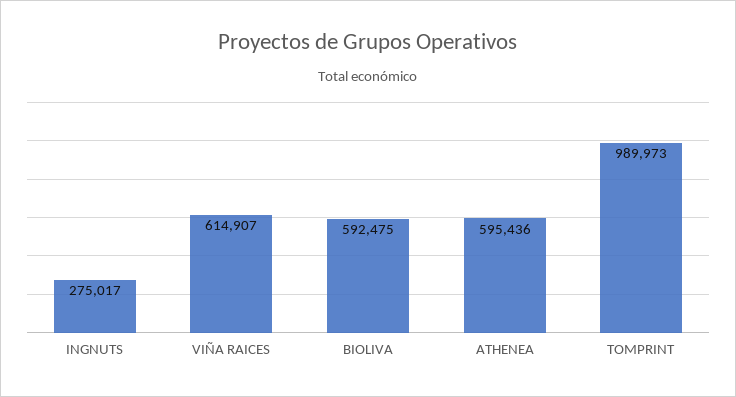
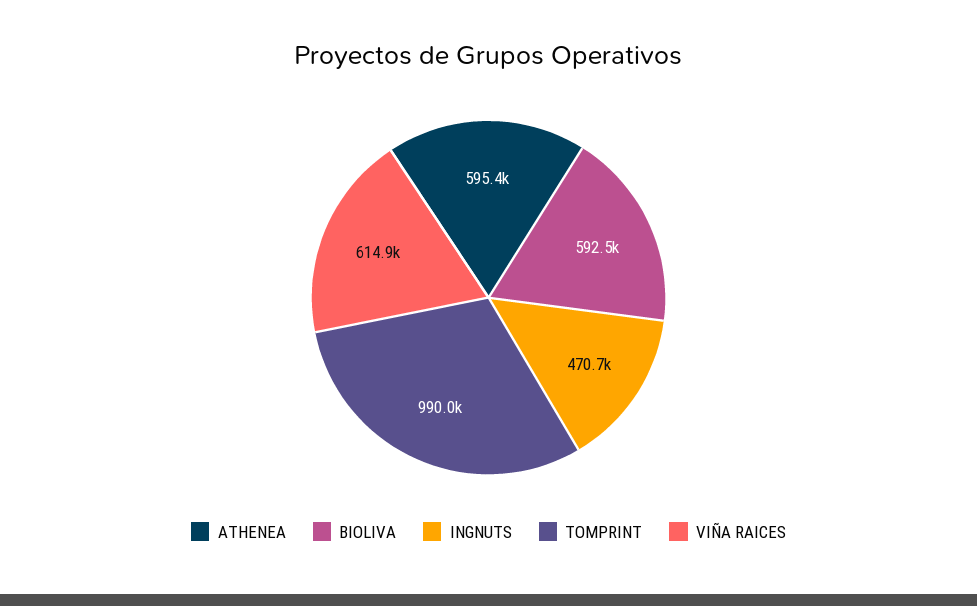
INGNUTS: 275017 -> 470700

